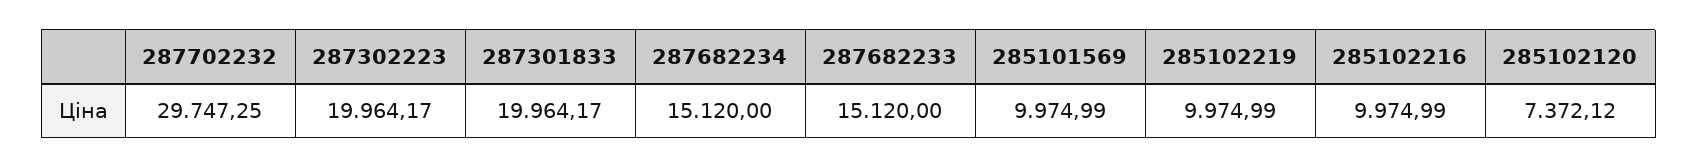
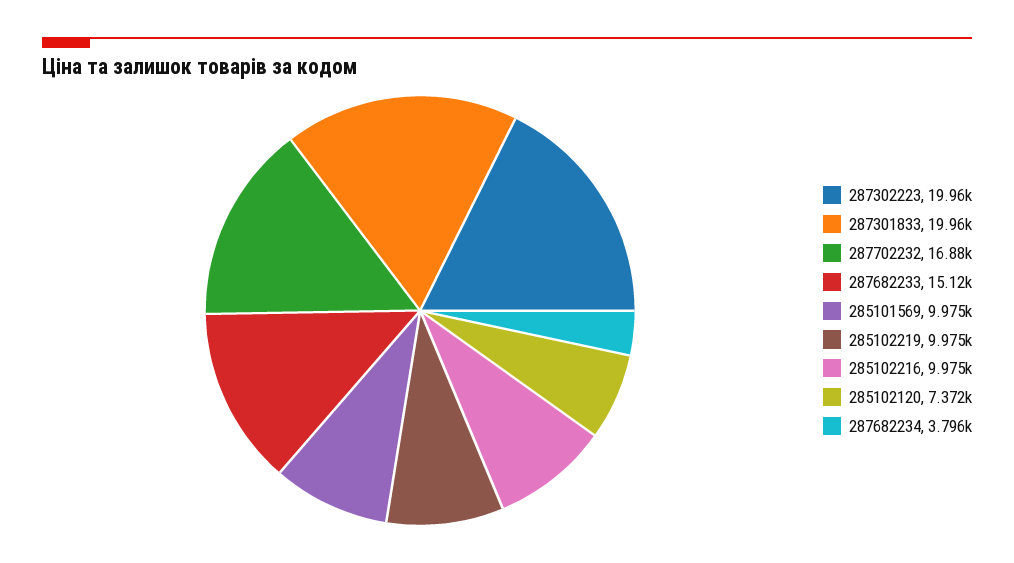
287702232: 29747.25 -> 16880
287682234: 15120 -> 3796

